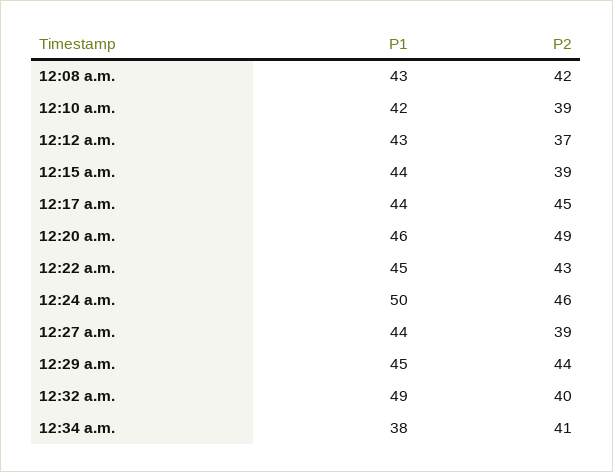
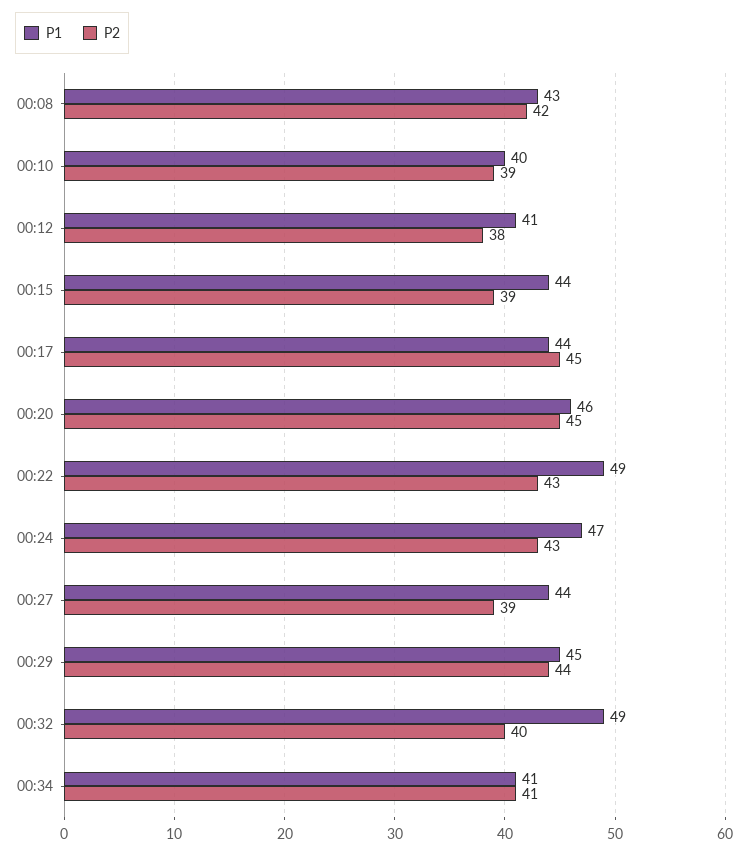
P1, 12:10 a.m.: 42 -> 40
P1, 12:12 a.m.: 43 -> 41
P2, 12:12 a.m.: 37 -> 38
P2, 12:20 a.m.: 49 -> 45
P1, 12:22 a.m.: 45 -> 49
P1, 12:24 a.m.: 50 -> 47
P2, 12:24 a.m.: 46 -> 43
P1, 12:34 a.m.: 38 -> 41

